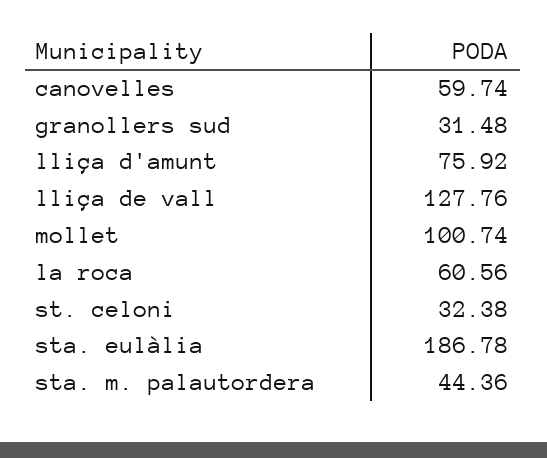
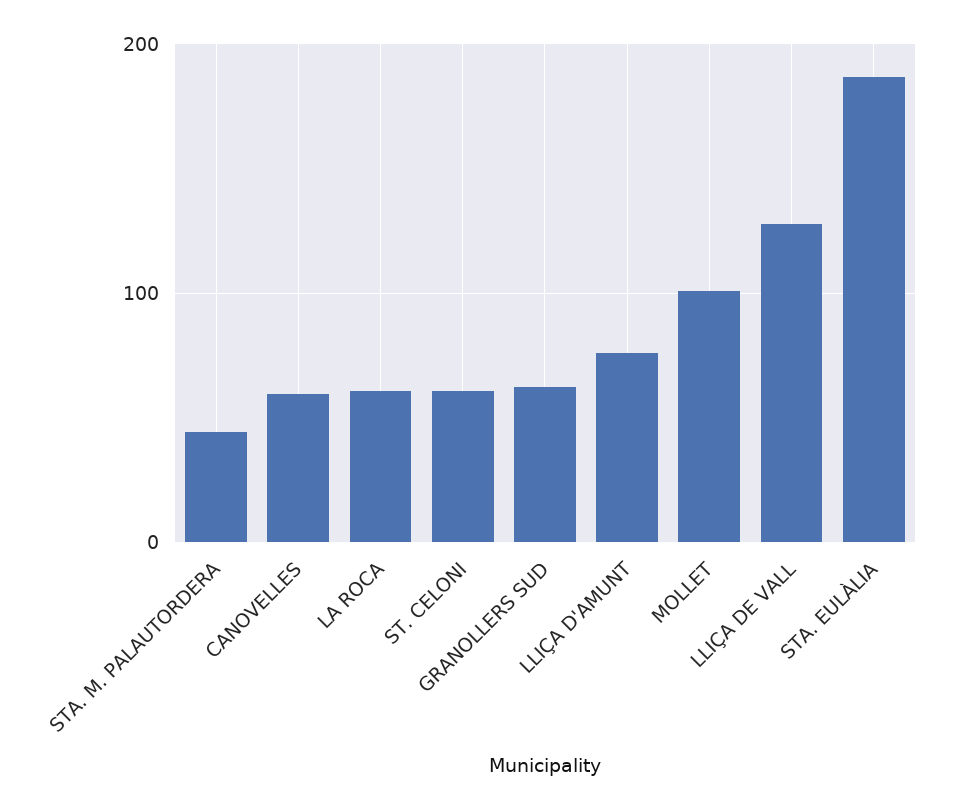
granollers sud: 31.48 -> 60
st. celoni: 32.38 -> 60

